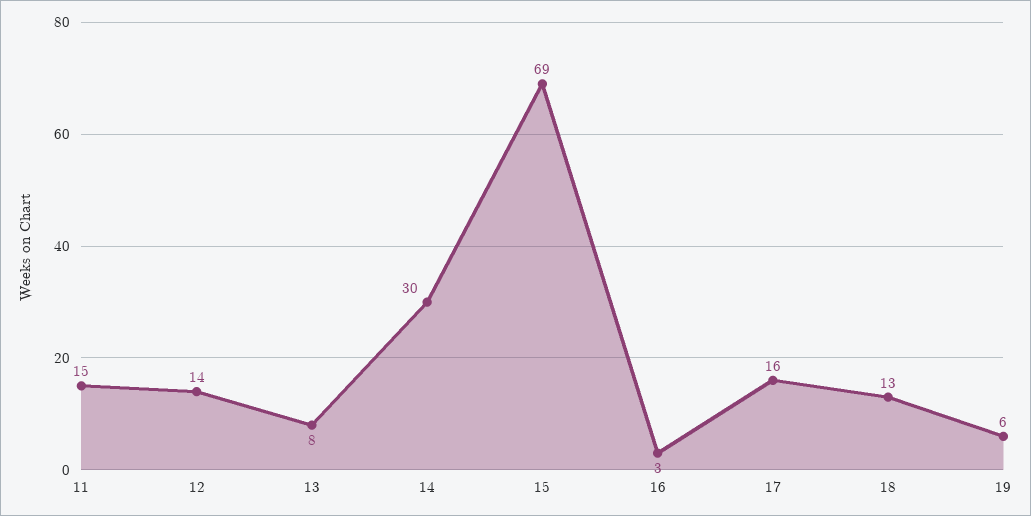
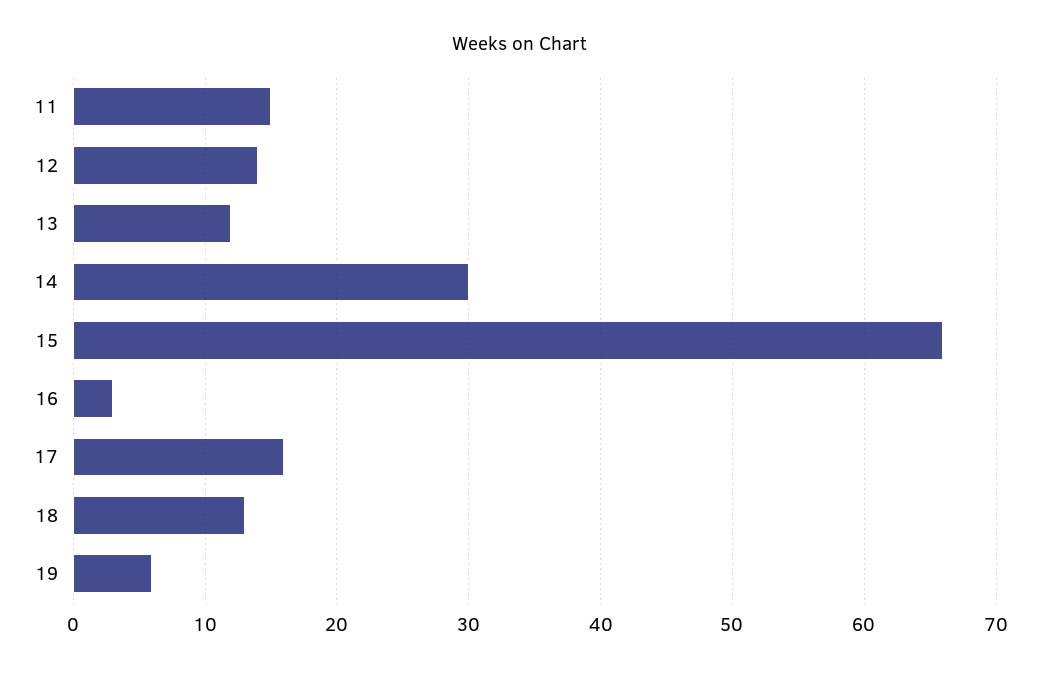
13: 8 -> 12
15: 69 -> 66

